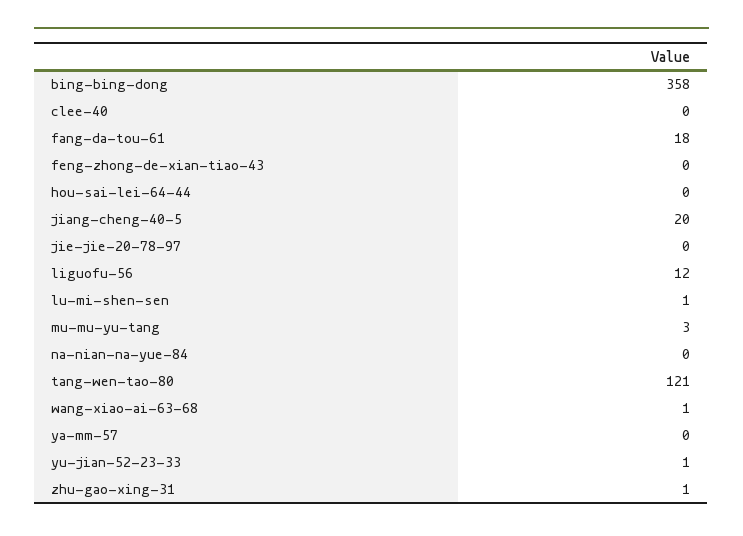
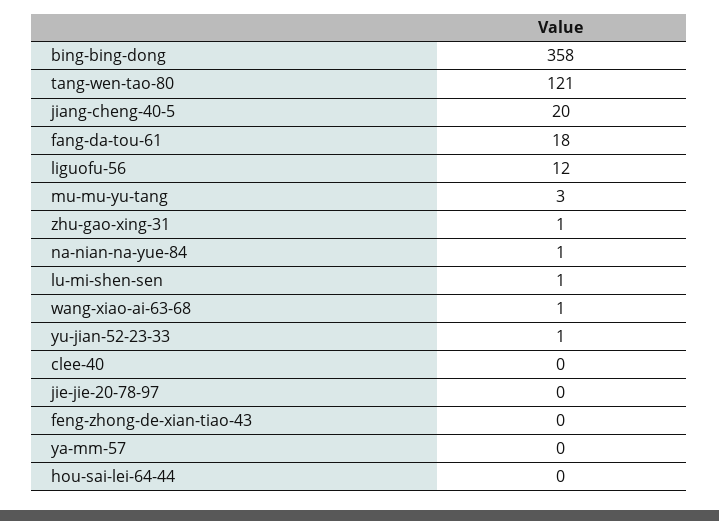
na-nian-na-yue-84: 0 -> 1

